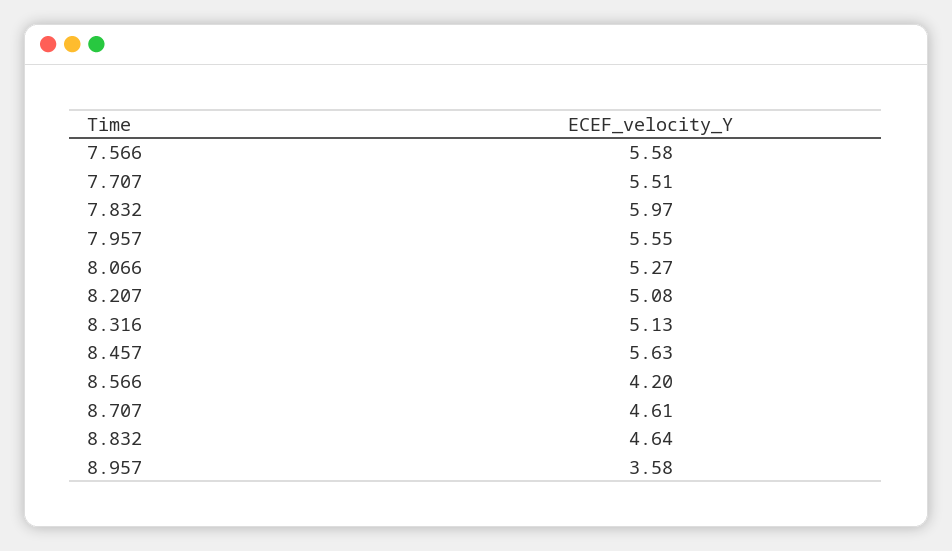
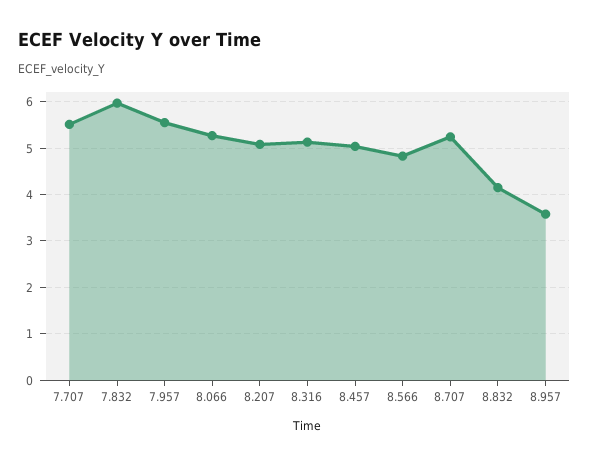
7.566: 5.58 -> none
8.457: 5.63 -> 5
8.566: 4.2 -> 4.8
8.707: 4.61 -> 5.2
8.832: 4.64 -> 4.2

